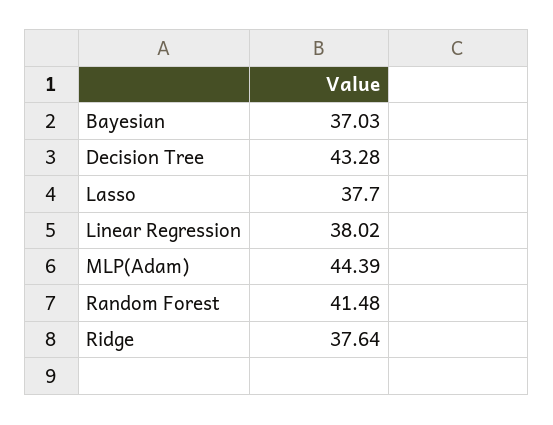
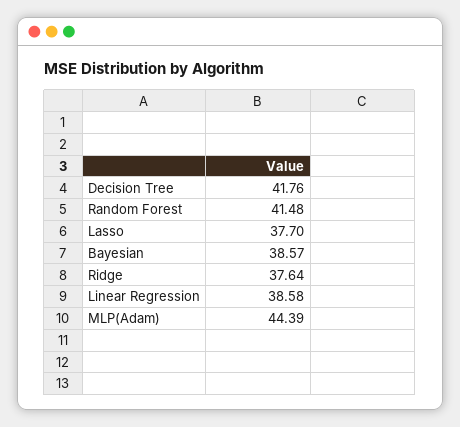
Bayesian: 37.03 -> 38.57
Decision Tree: 43.28 -> 41.76
Linear Regression: 38.02 -> 38.58

